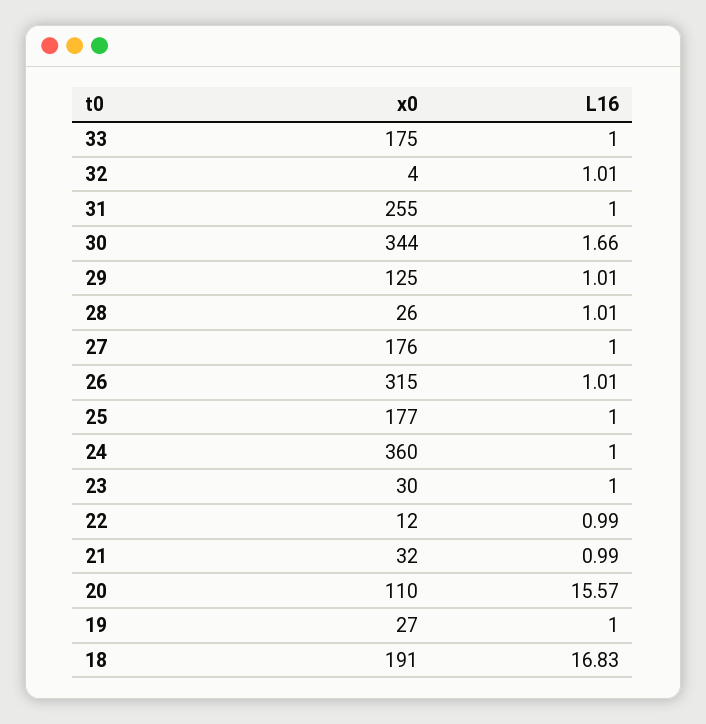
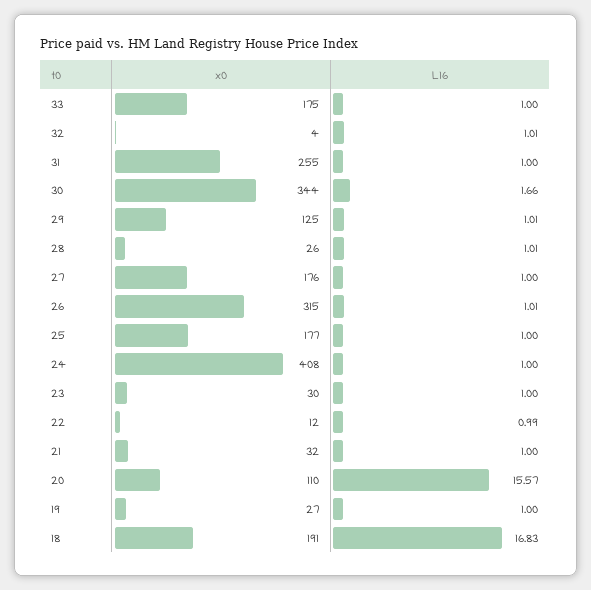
x0, 24: 360 -> 408
L16, 21: 0.99 -> 1

